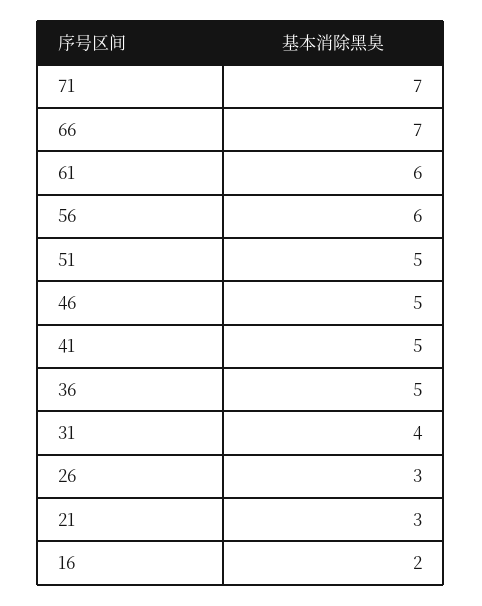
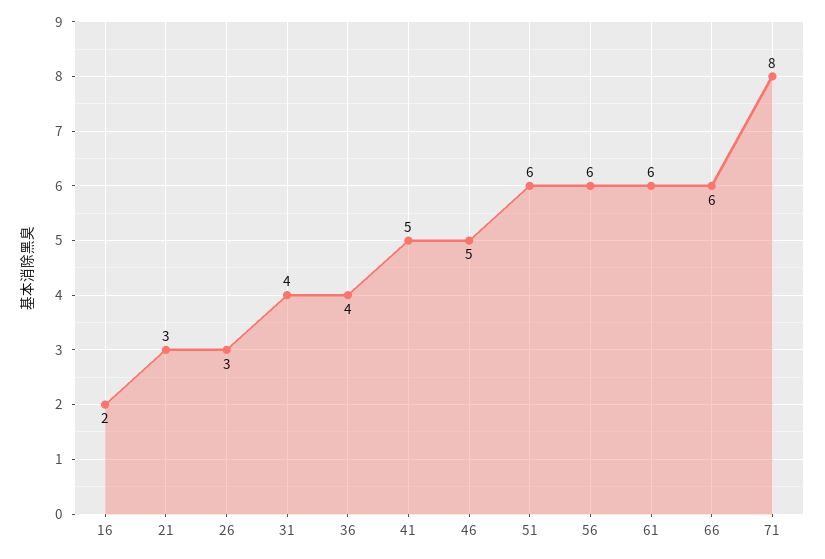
71: 7 -> 8
66: 7 -> 6
51: 5 -> 6
36: 5 -> 4

